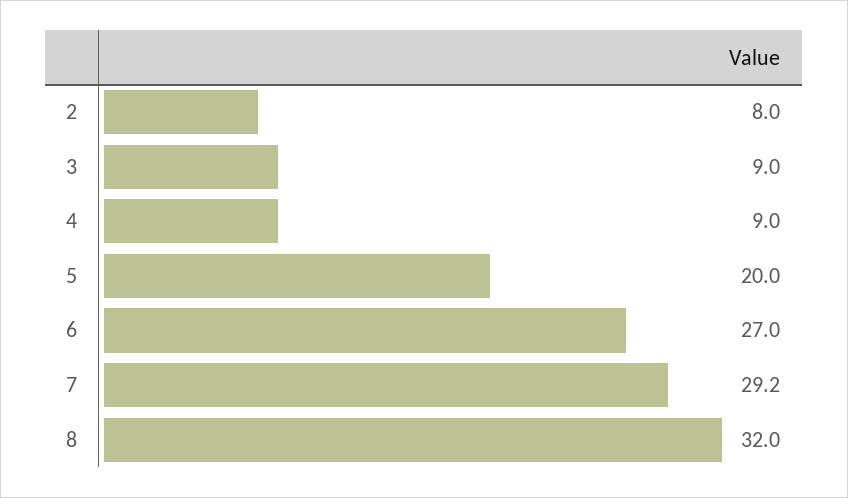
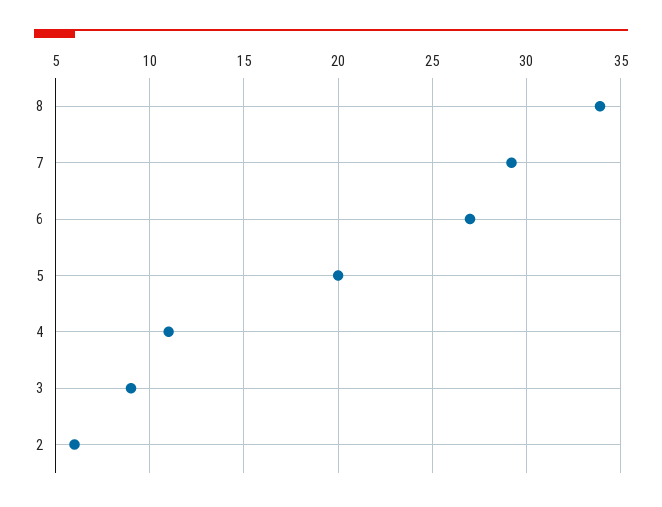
2: 8 -> 6
4: 9 -> 11
8: 32 -> 34

